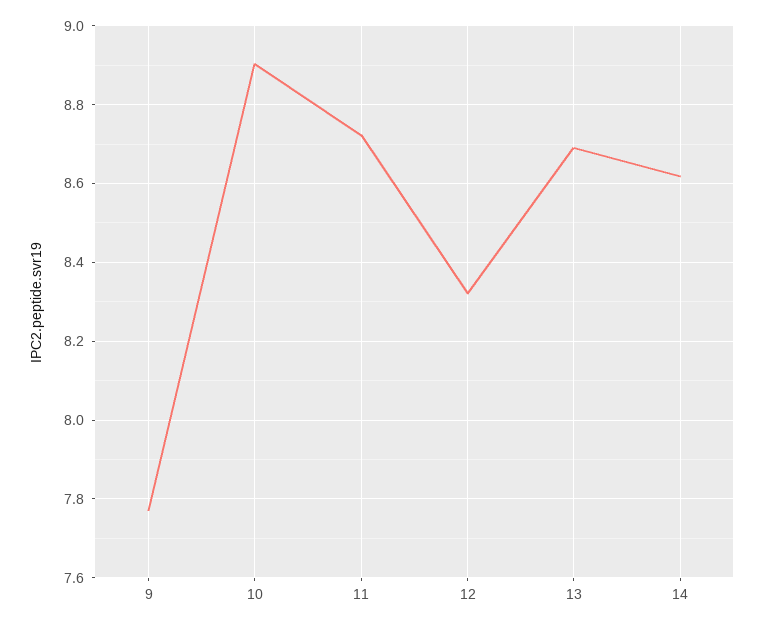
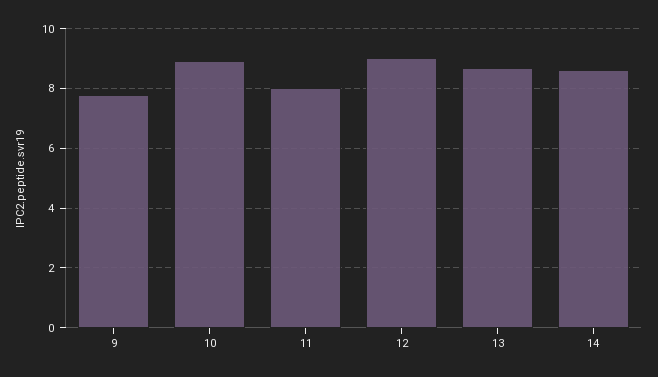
11: 8.72 -> 8
12: 8.32 -> 9

